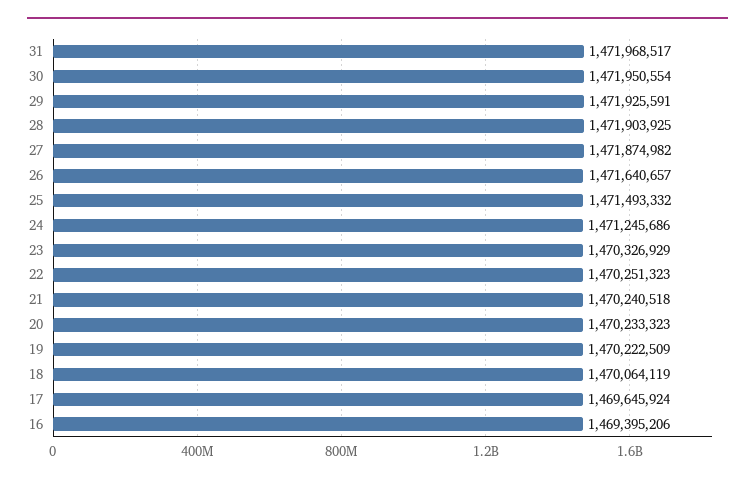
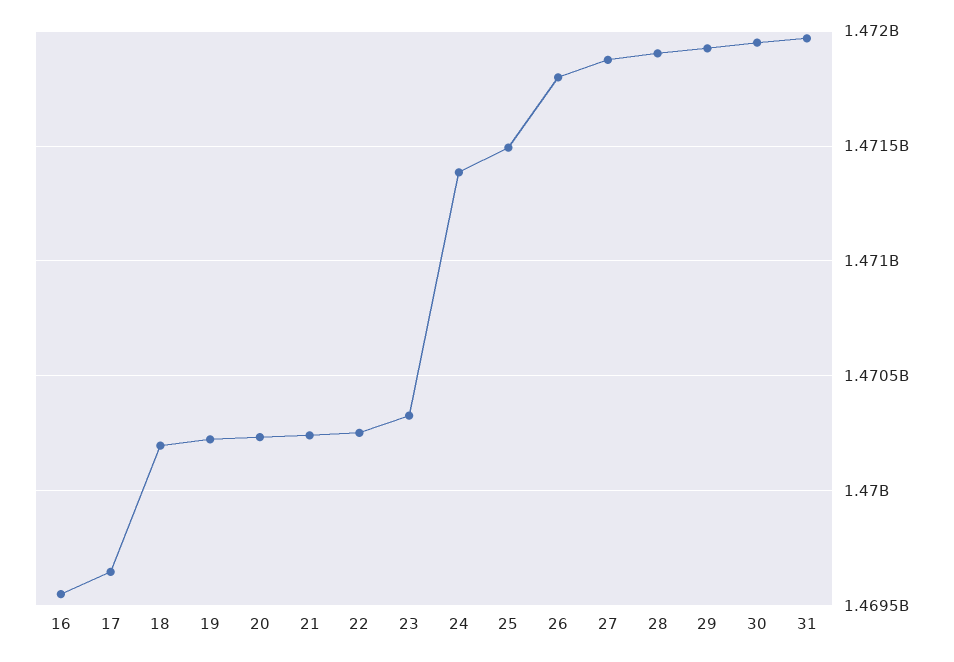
26: 1471640657 -> 1471800000
24: 1471245686 -> 1471400000
18: 1470064119 -> 1470200000
16: 1469395206 -> 1469550000

